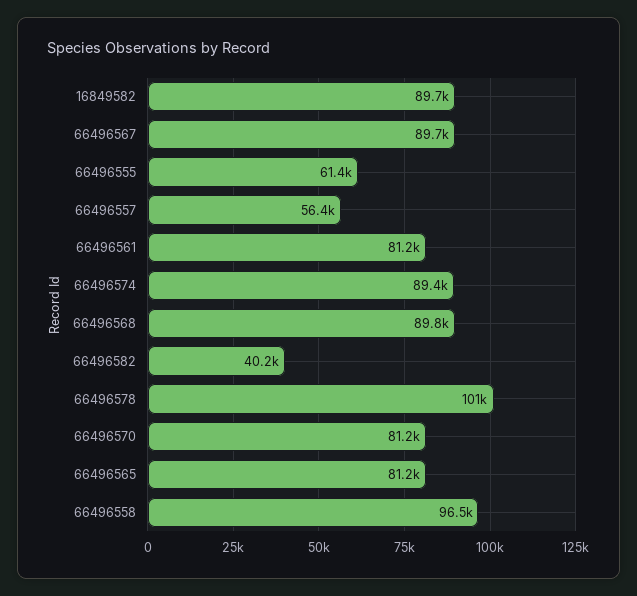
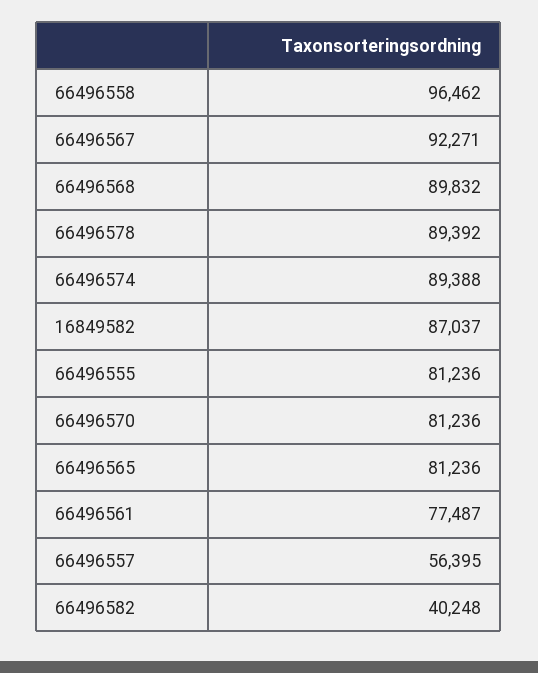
16849582: 89700 -> 87037
66496567: 89700 -> 92271
66496555: 61400 -> 81236
66496561: 81200 -> 77487
66496578: 101000 -> 89392

